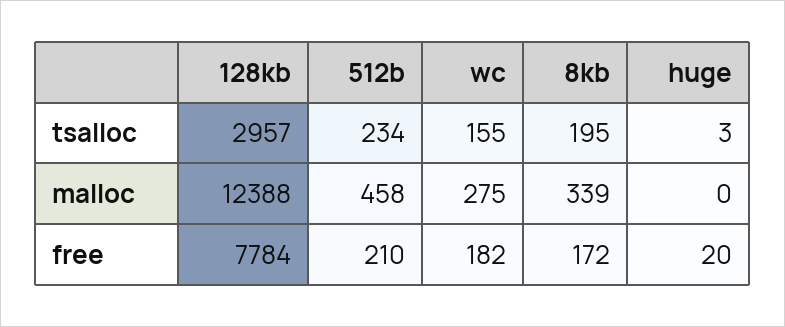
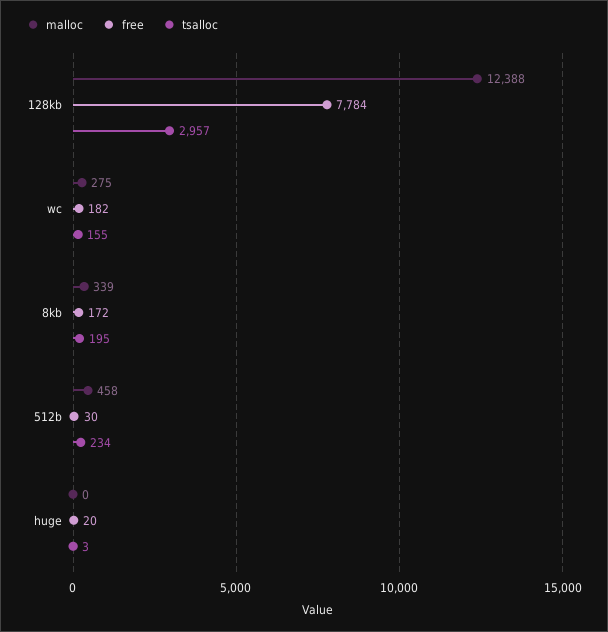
free, 512b: 210 -> 30

